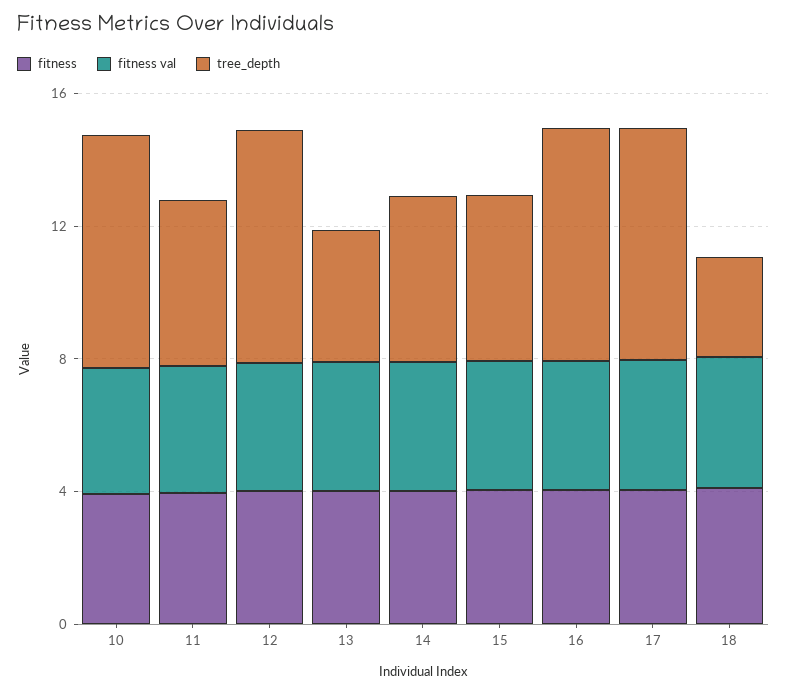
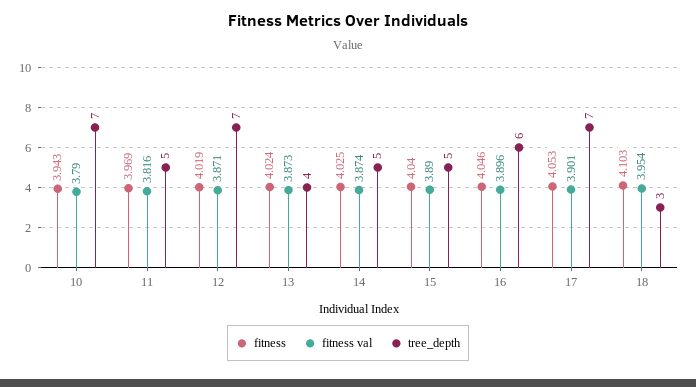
tree_depth, 16: 7 -> 6

